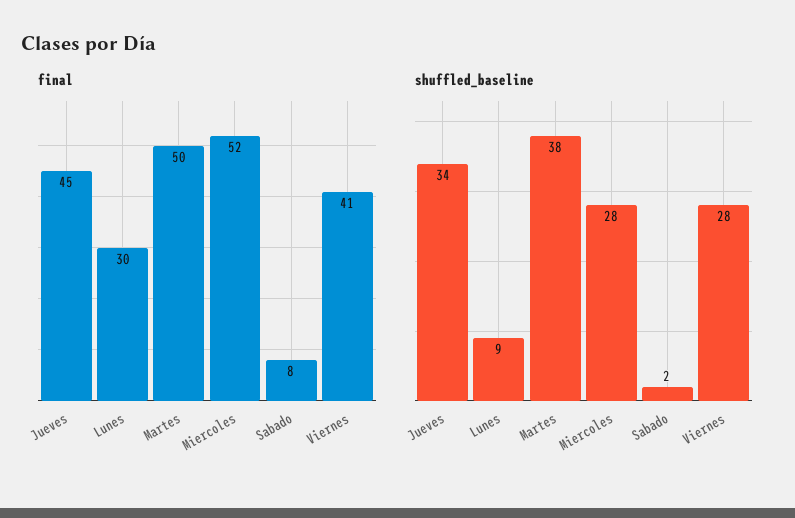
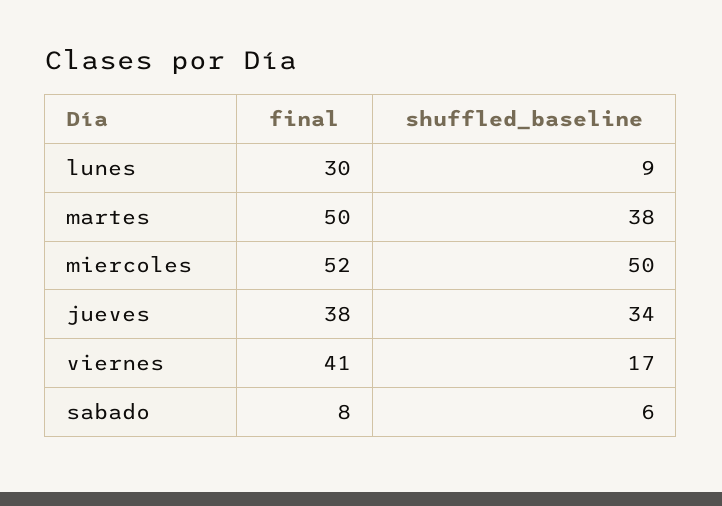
final, Jueves: 45 -> 38
shuffled_baseline, Miercoles: 28 -> 50
shuffled_baseline, Sabado: 2 -> 6
shuffled_baseline, Viernes: 28 -> 17

